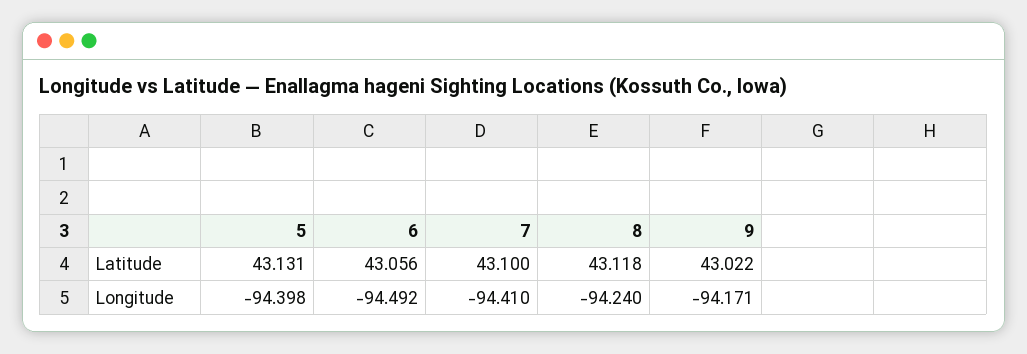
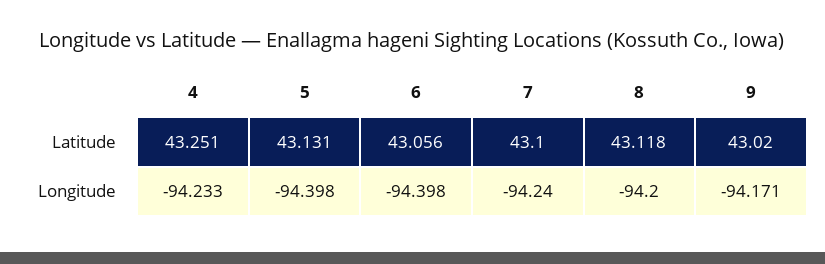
9, Latitude: 43.022 -> 43.02
6, Longitude: -94.492 -> -94.398
7, Longitude: -94.41 -> -94.24
8, Longitude: -94.24 -> -94.2
4, Latitude: none -> 43.251
4, Longitude: none -> -94.233

